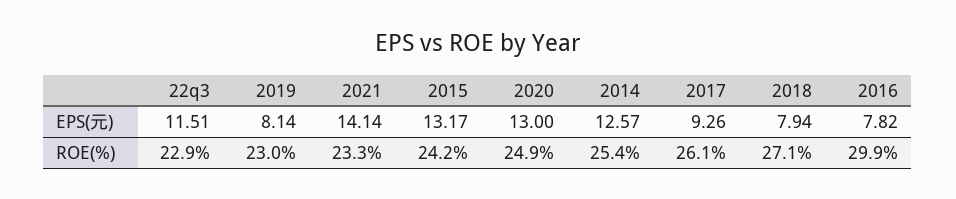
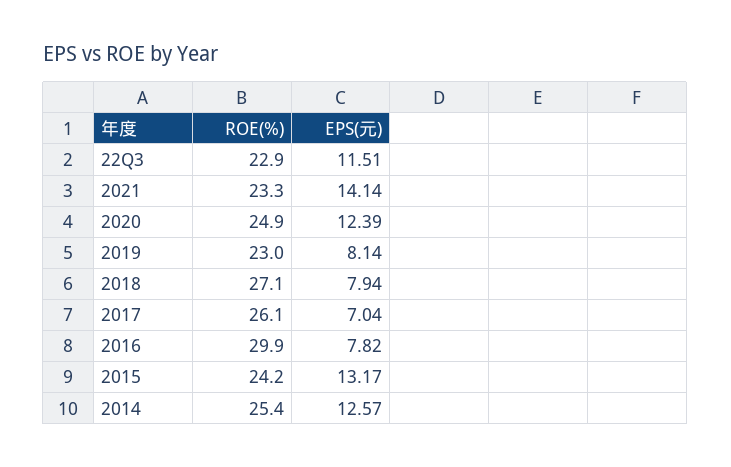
2020, EPS(元): 13 -> 12.39
2017, EPS(元): 9.26 -> 7.04

